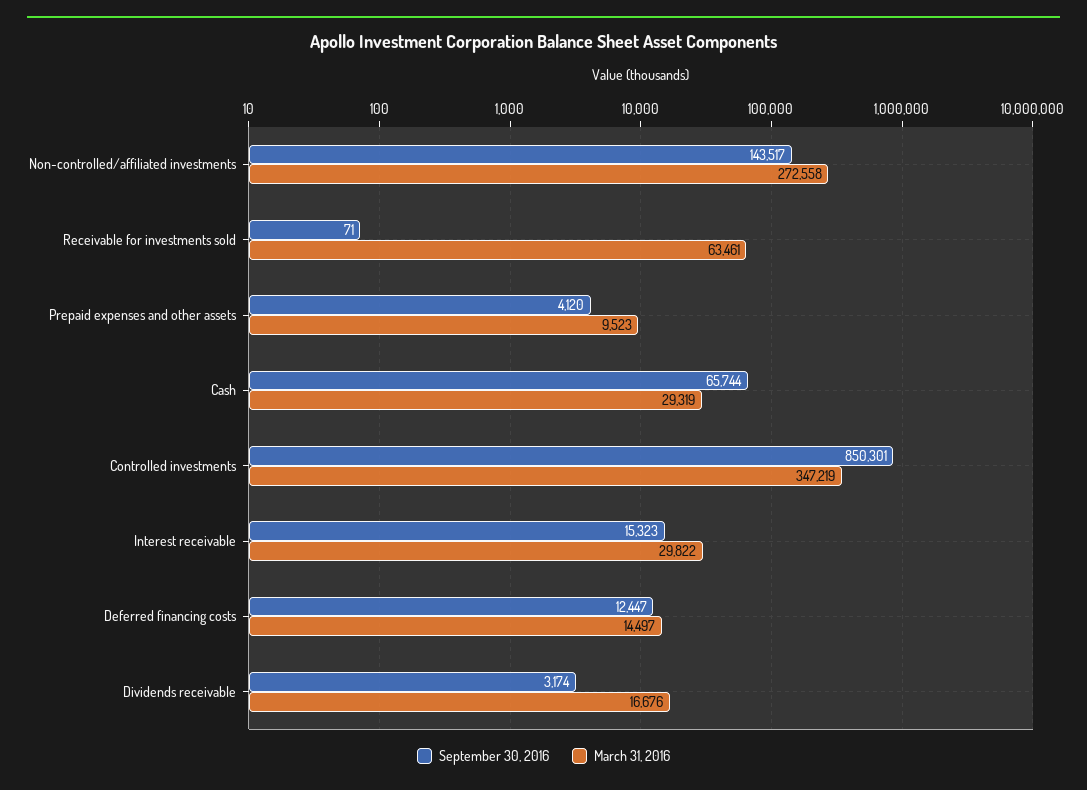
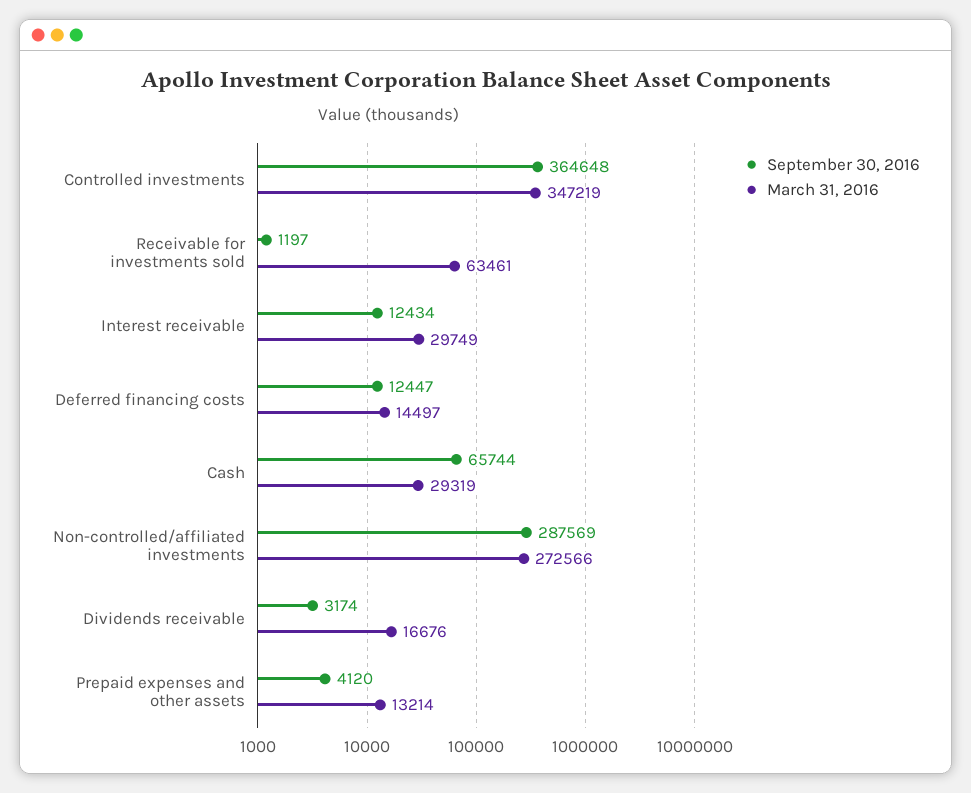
September 30, 2016, Non-controlled/affiliated investments: 143517 -> 287569
March 31, 2016, Non-controlled/affiliated investments: 272558 -> 272566
September 30, 2016, Receivable for investments sold: 71 -> 1197
March 31, 2016, Prepaid expenses and other assets: 9523 -> 13214
September 30, 2016, Controlled investments: 850301 -> 364648
September 30, 2016, Interest receivable: 15323 -> 12434
March 31, 2016, Interest receivable: 29822 -> 29749

